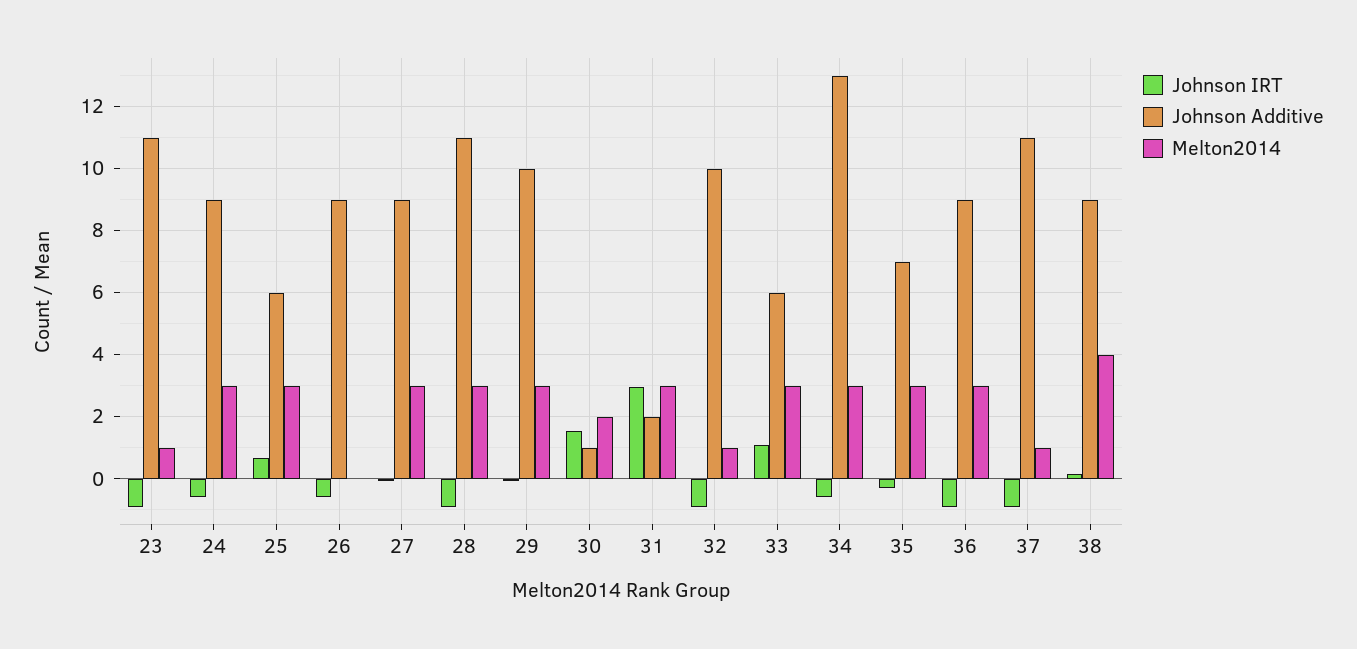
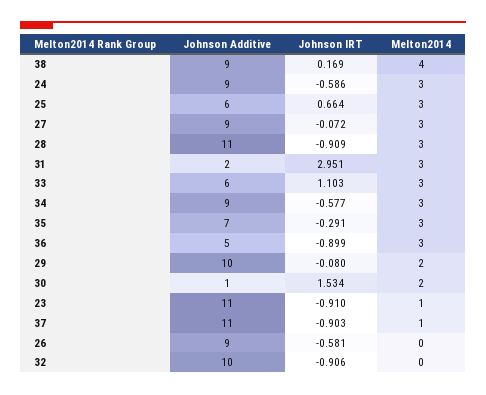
Melton2014, 29: 3 -> 2
Melton2014, 32: 1 -> 0
Johnson Additive, 34: 13 -> 9
Johnson Additive, 36: 9 -> 5

